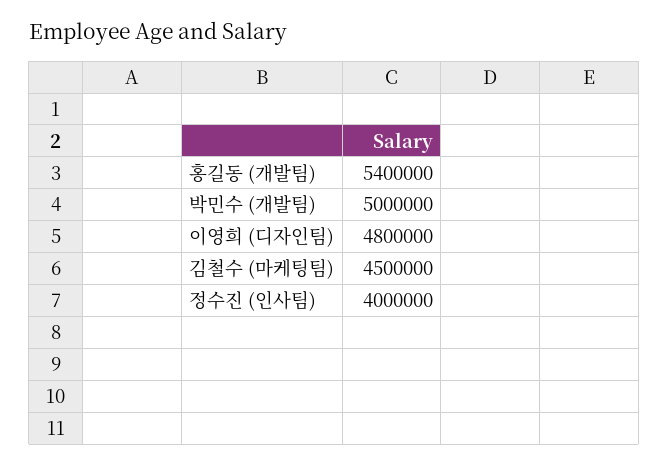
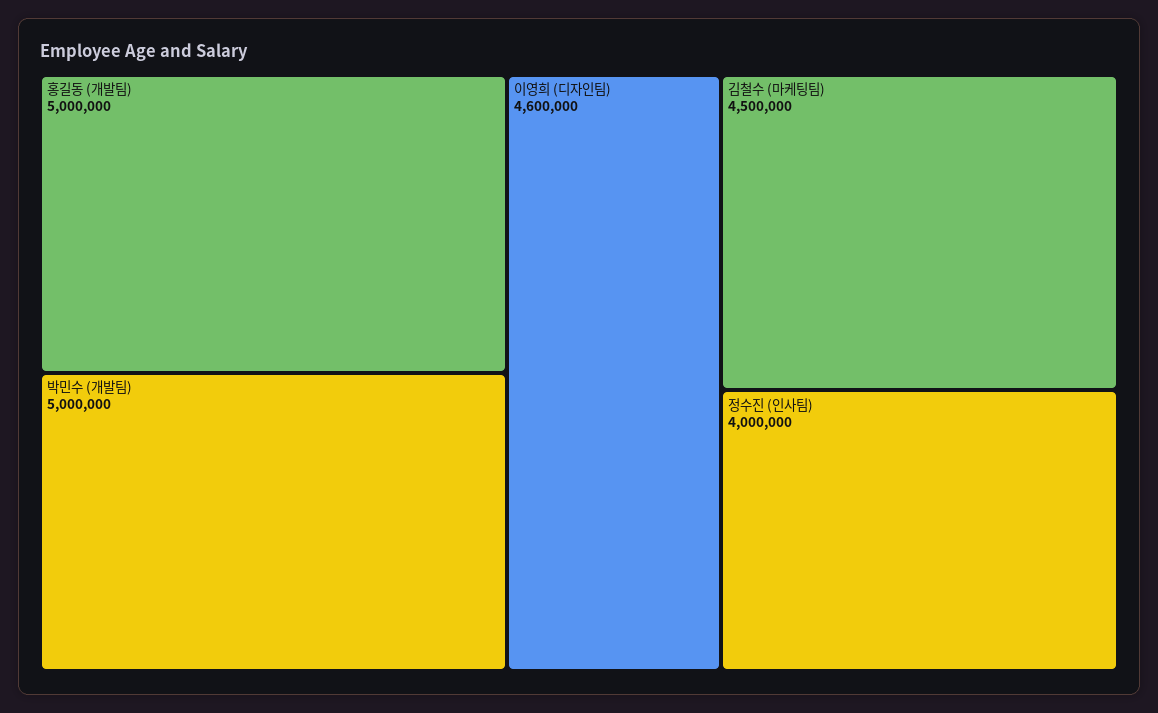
홍길동 (개발팀): 5400000 -> 5000000
이영희 (디자인팀): 4800000 -> 4600000

